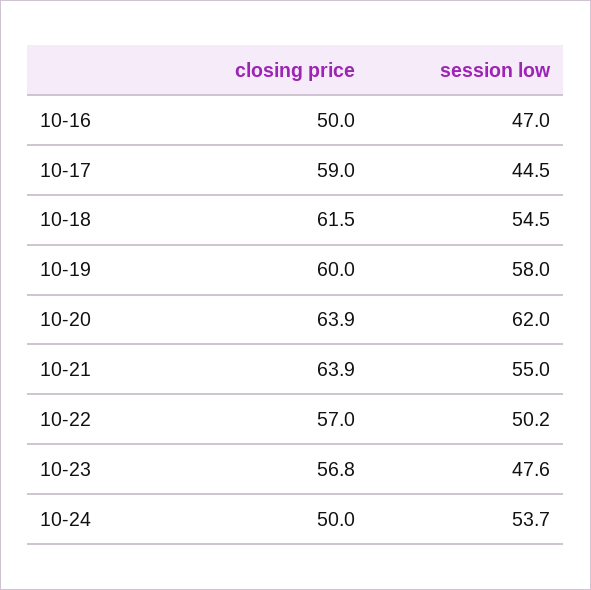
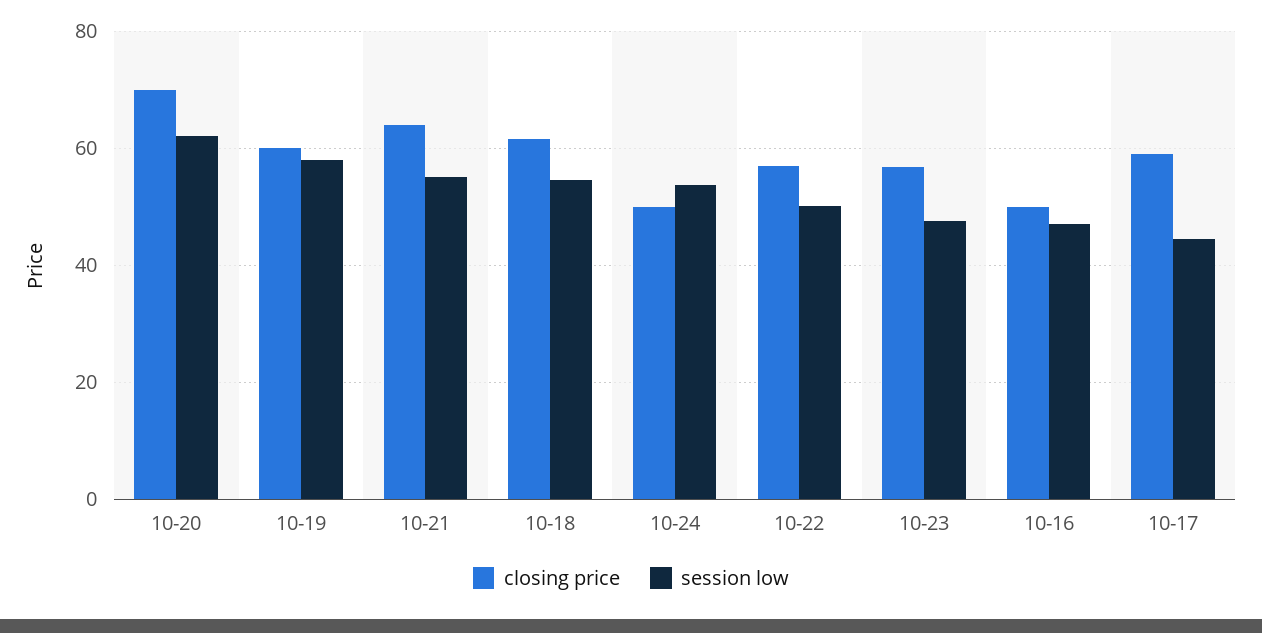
closing price, 10-20: 63.9 -> 70

